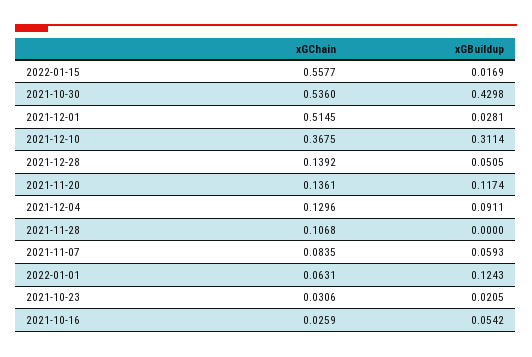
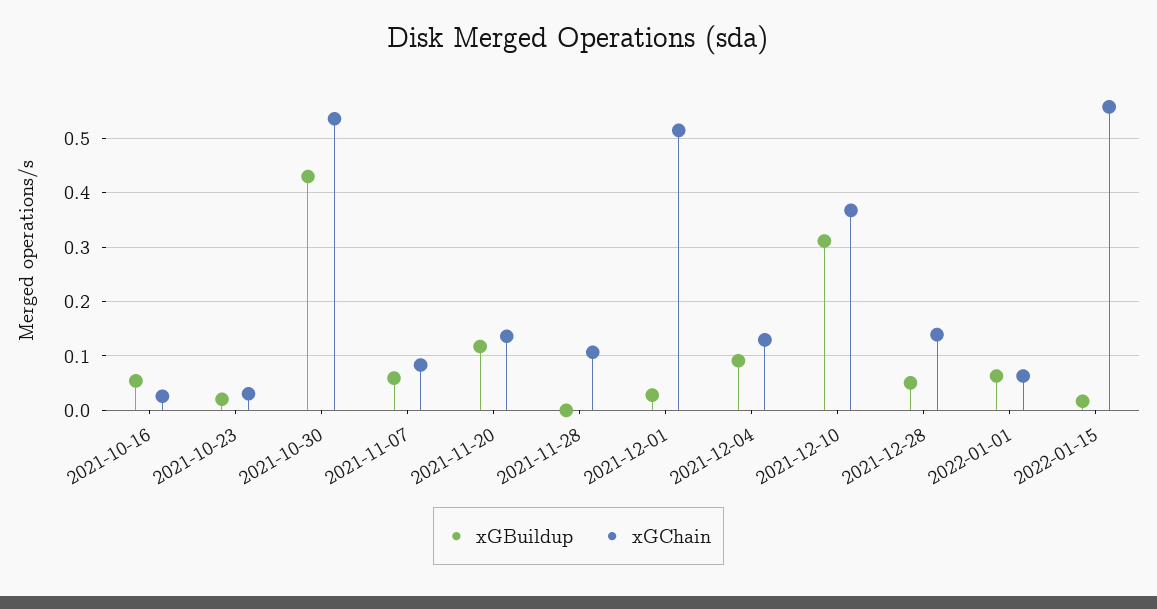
xGBuildup, 2022-01-01: 0.1243 -> 0.06

